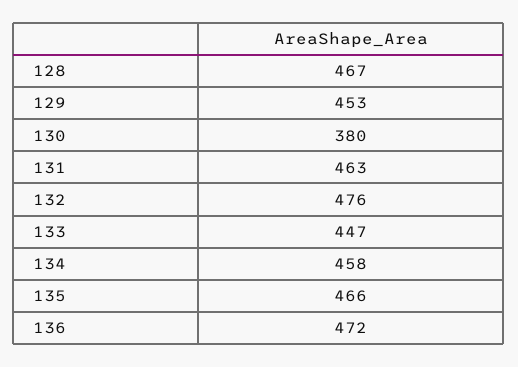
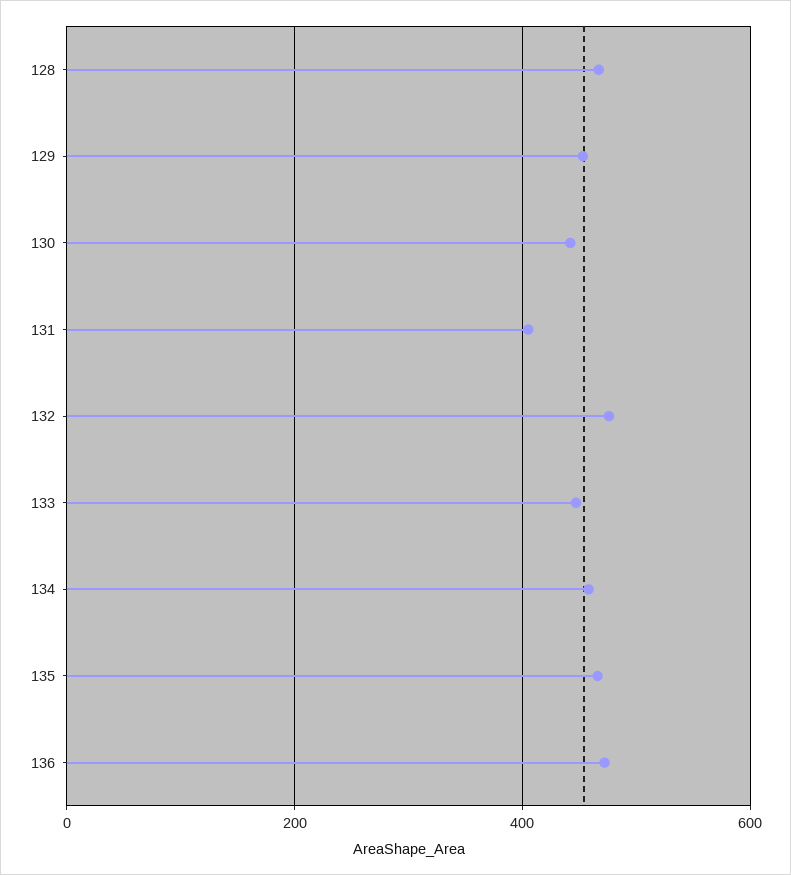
130: 380 -> 440
131: 463 -> 400

